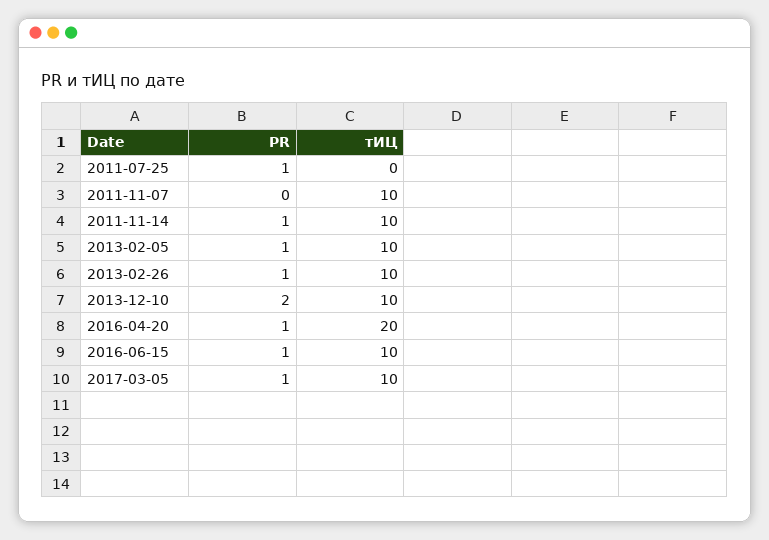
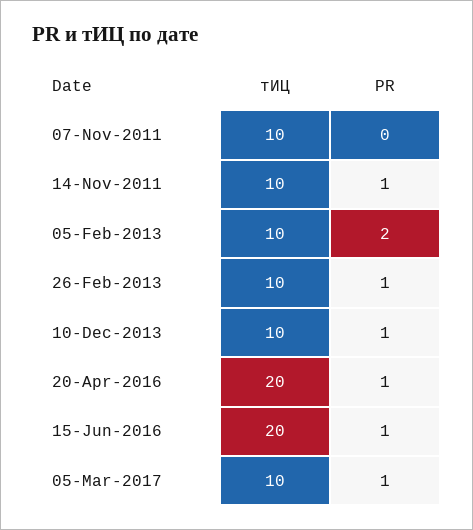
PR, 2011-07-25: 1 -> none
тИЦ, 2011-07-25: 0 -> none
PR, 2013-02-05: 1 -> 2
PR, 2013-12-10: 2 -> 1
тИЦ, 2016-06-15: 10 -> 20

